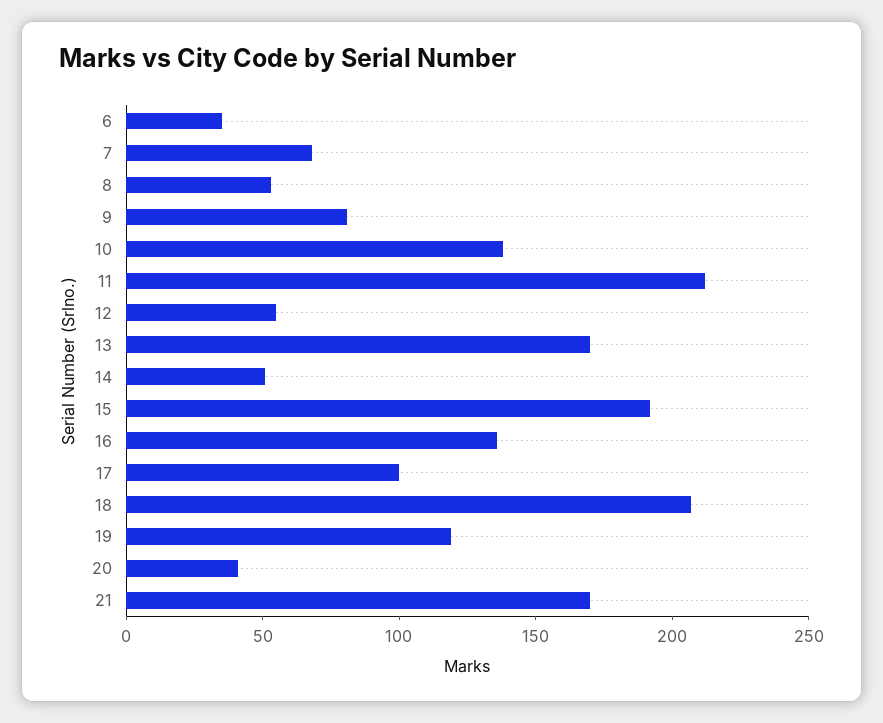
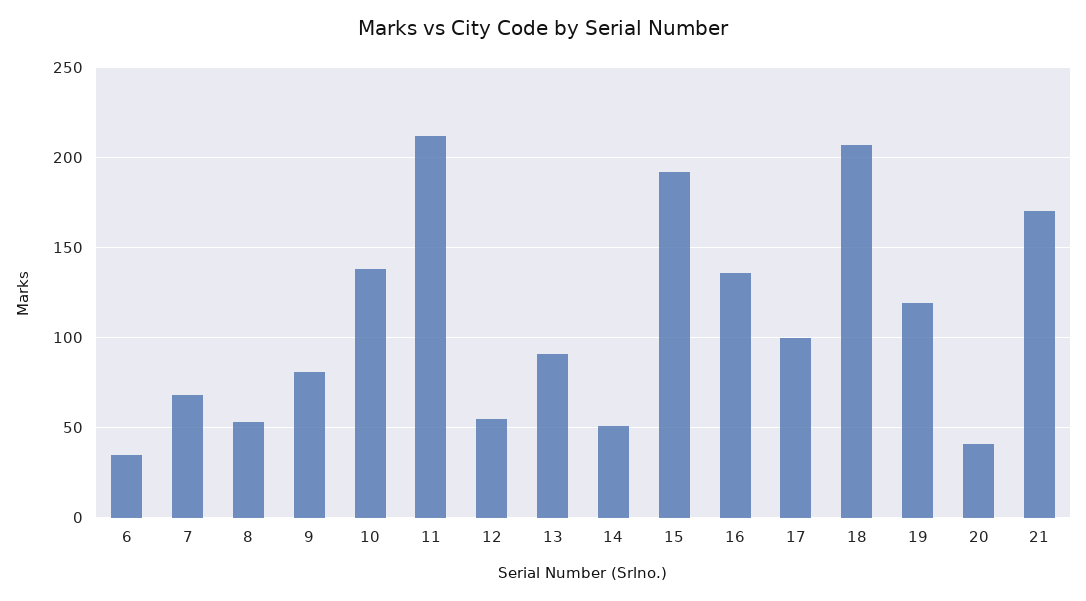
13: 170 -> 90

